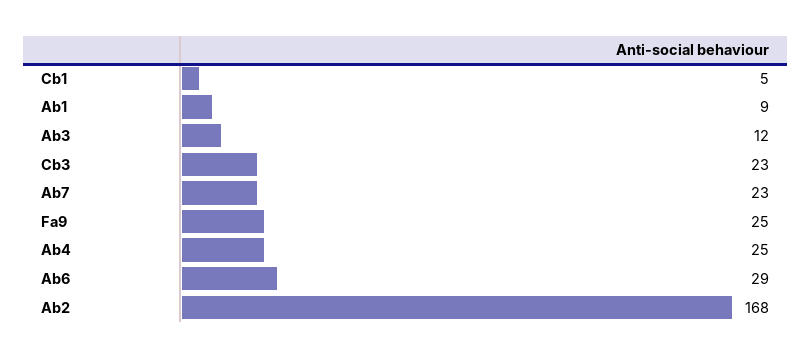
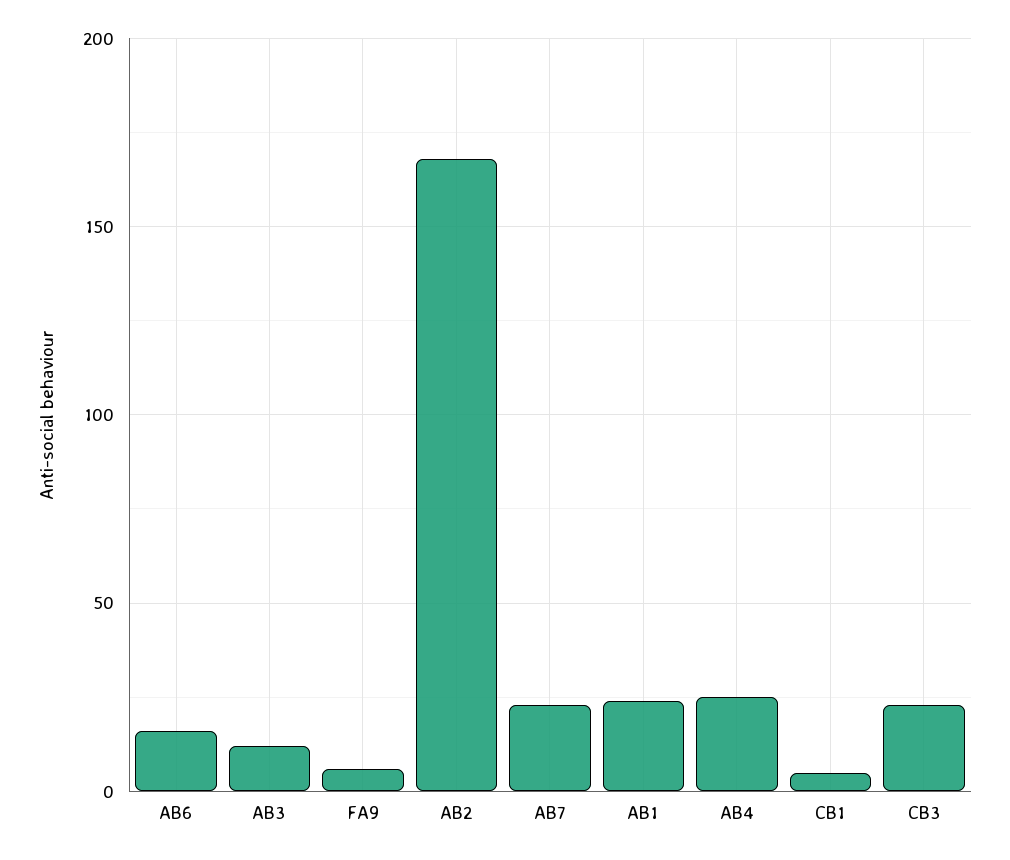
Ab1: 9 -> 25
Fa9: 25 -> 5
Ab6: 29 -> 15

